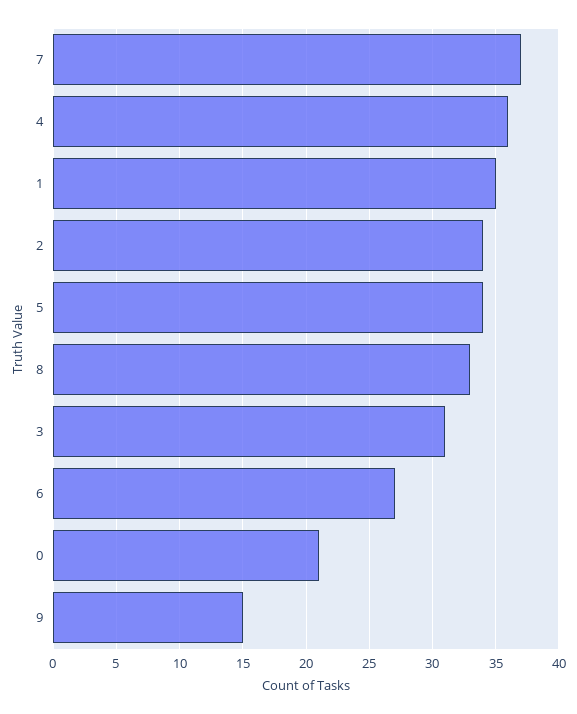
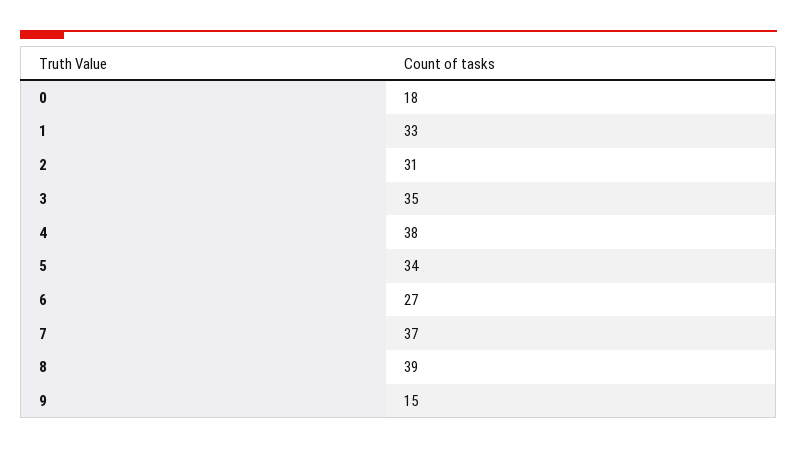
4: 36 -> 38
1: 35 -> 33
2: 34 -> 31
8: 33 -> 39
3: 31 -> 35
0: 21 -> 18

